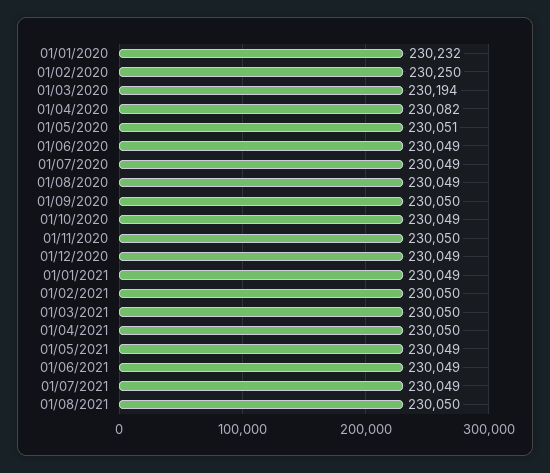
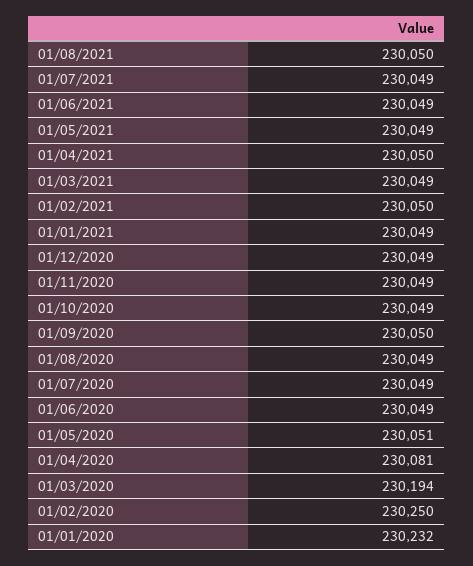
01/04/2020: 230082 -> 230081
01/11/2020: 230050 -> 230049
01/03/2021: 230050 -> 230049

